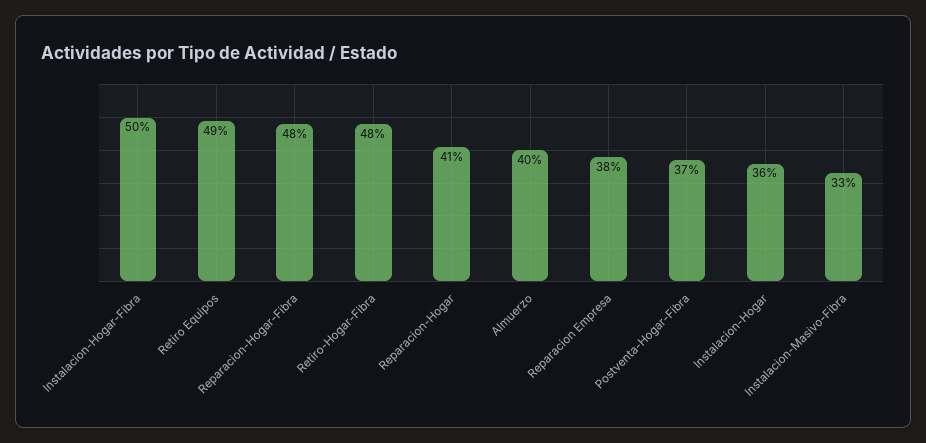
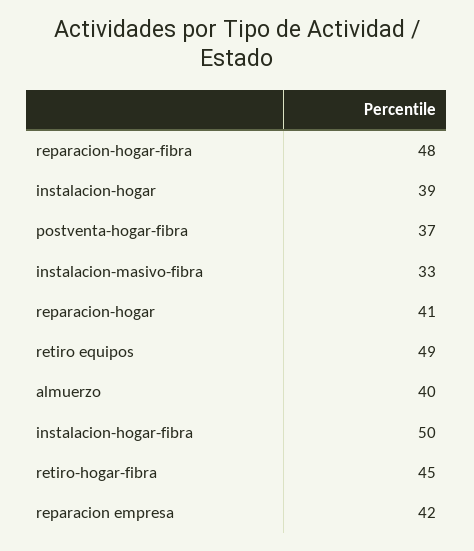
Retiro-Hogar-Fibra: 48 -> 45
Reparacion Empresa: 38 -> 42
Instalacion-Hogar: 36 -> 39

